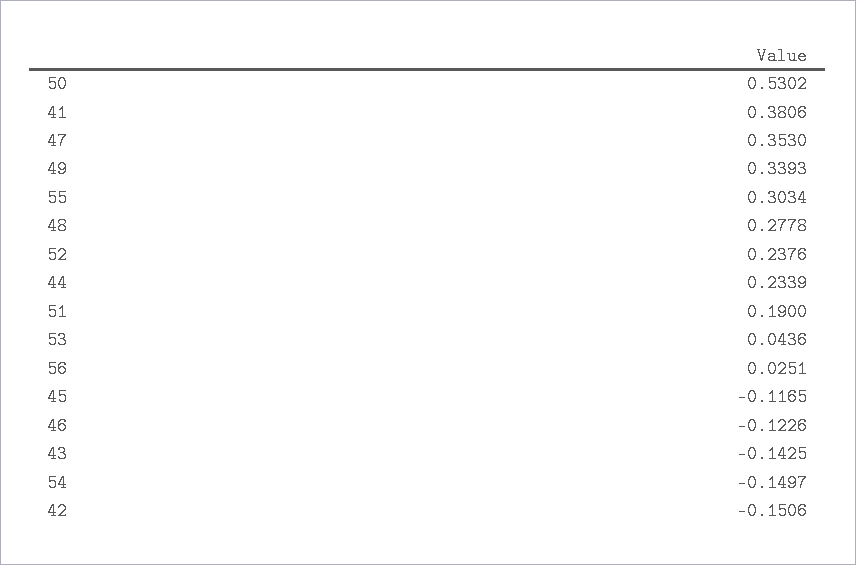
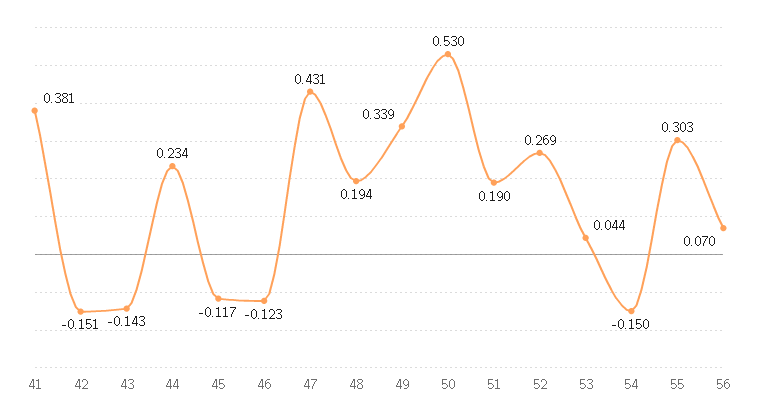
47: 0.353 -> 0.431
48: 0.2778 -> 0.194
52: 0.2376 -> 0.269
56: 0.0251 -> 0.07

